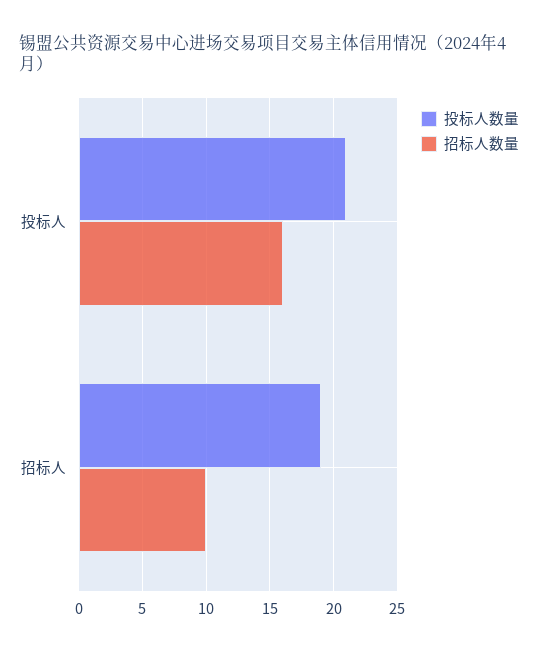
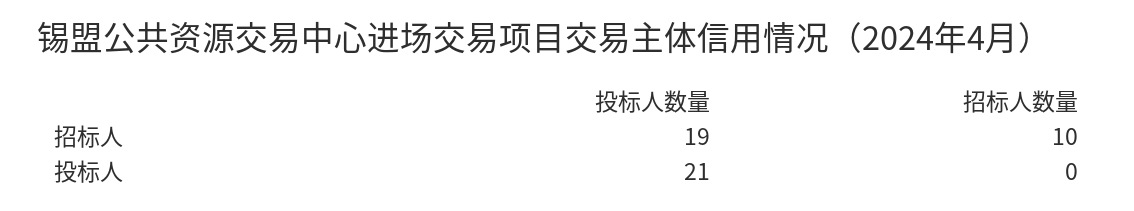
招标人数量, 投标人: 16 -> 0

